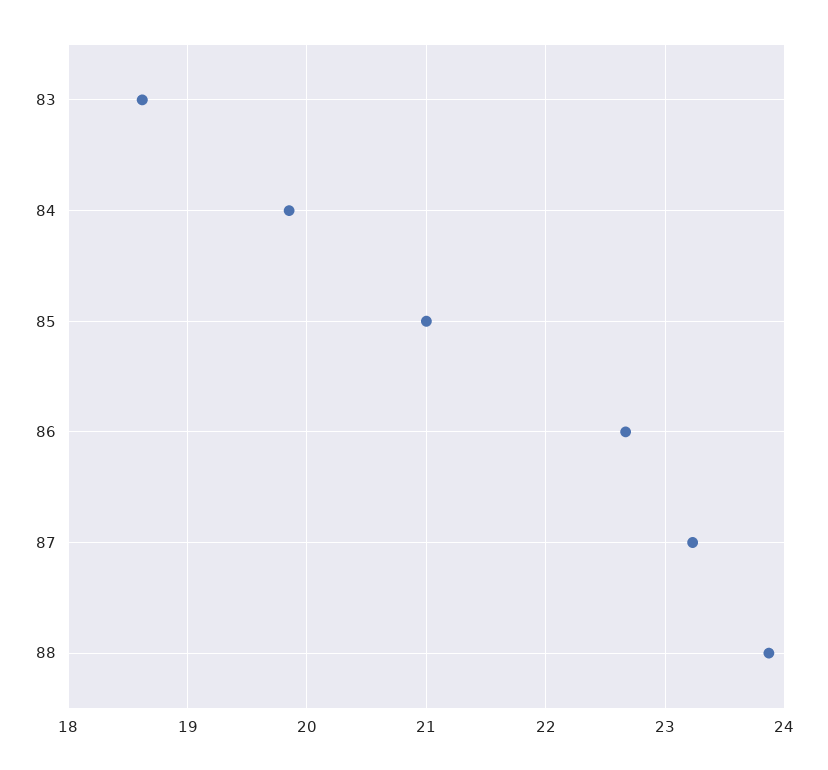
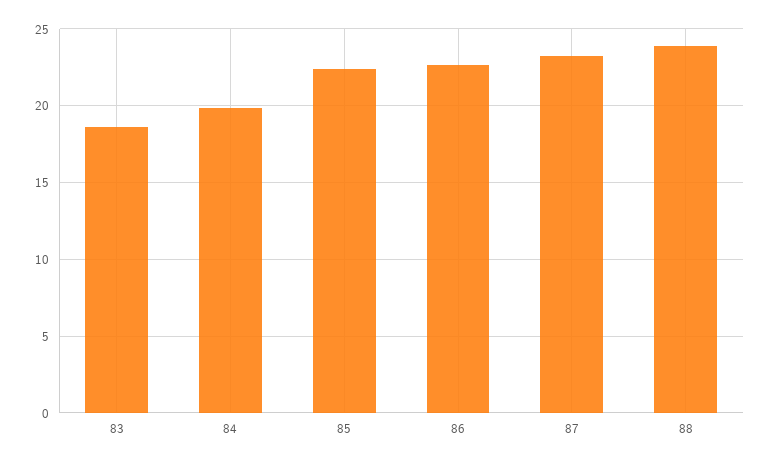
85: 21 -> 22.5

